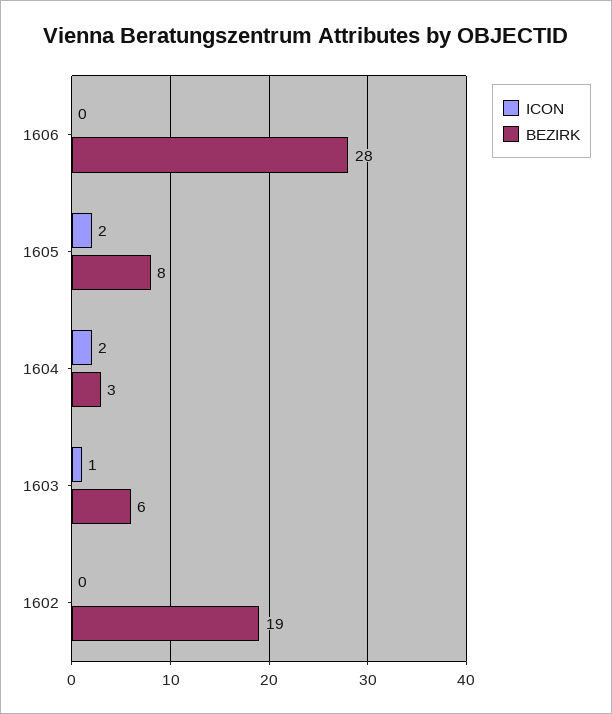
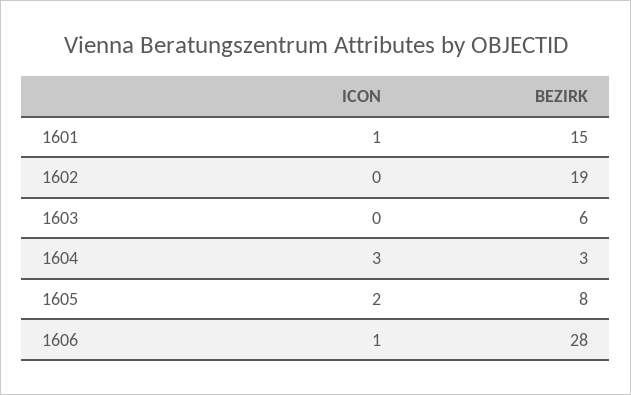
ICON, 1606: 0 -> 1
ICON, 1604: 2 -> 3
ICON, 1603: 1 -> 0
ICON, 1601: none -> 1
BEZIRK, 1601: none -> 15

